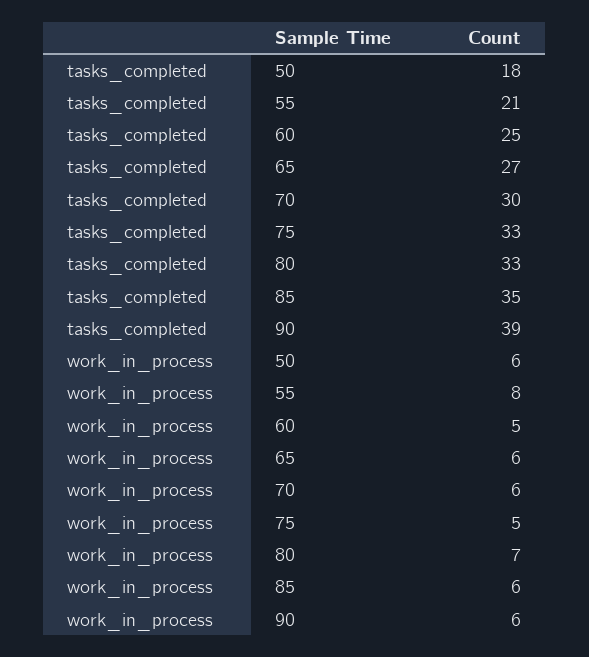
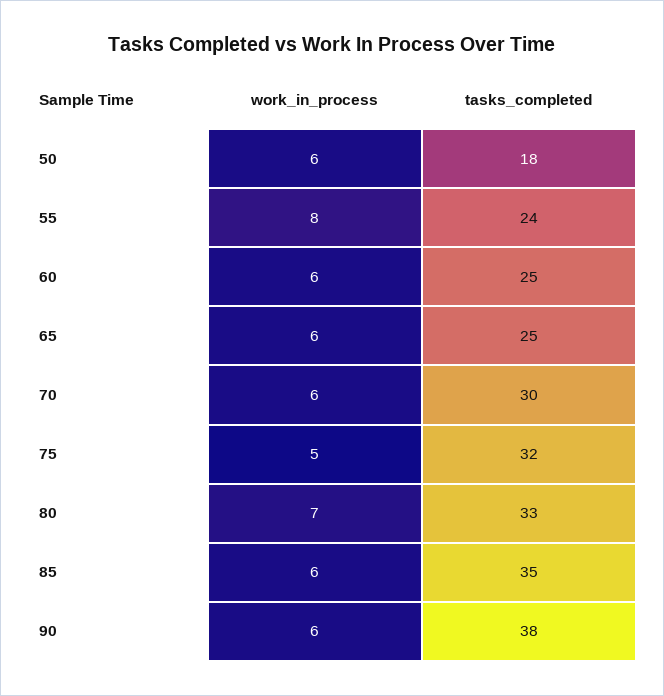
tasks_completed, 55: 21 -> 24
tasks_completed, 65: 27 -> 25
tasks_completed, 75: 33 -> 32
tasks_completed, 90: 39 -> 38
work_in_process, 60: 5 -> 6

